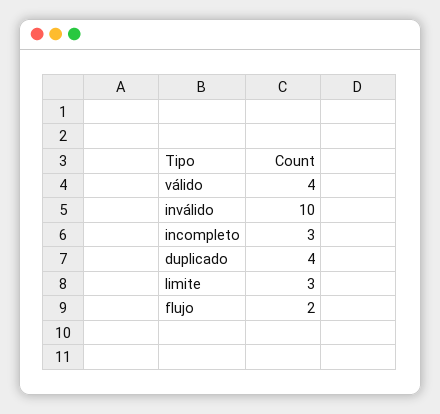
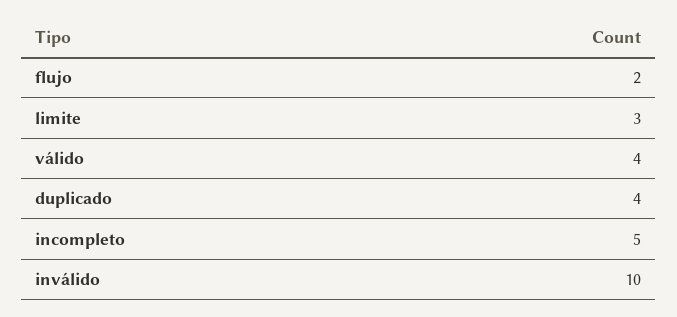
incompleto: 3 -> 5

